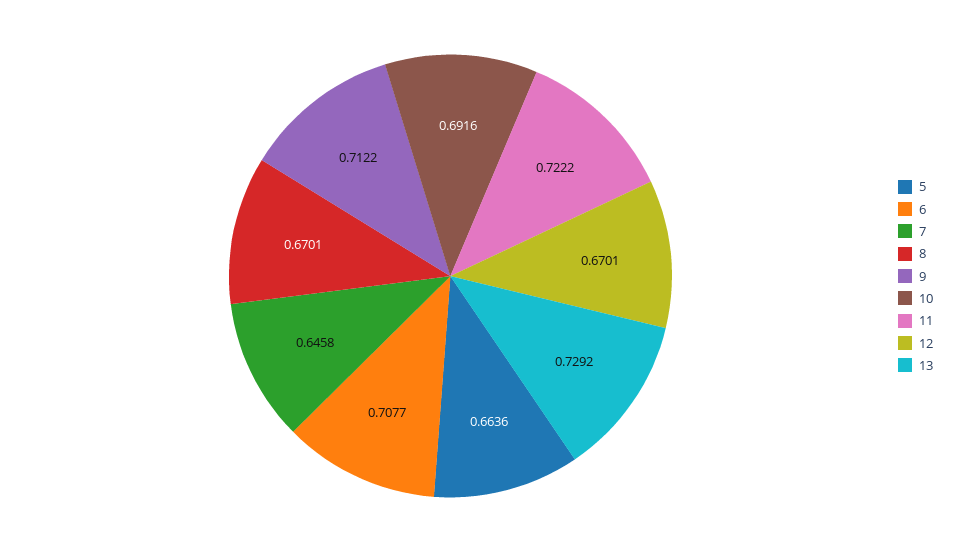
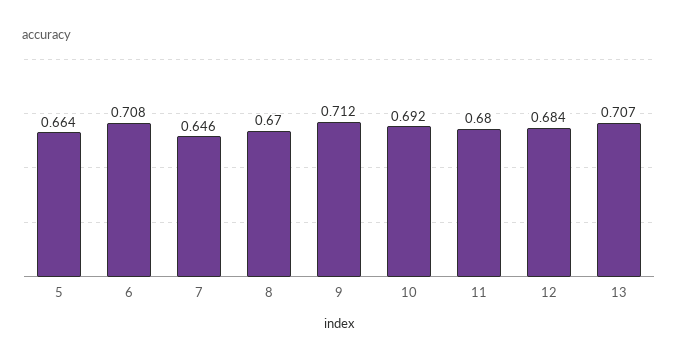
11: 0.7222 -> 0.68
12: 0.6701 -> 0.684
13: 0.7292 -> 0.707

